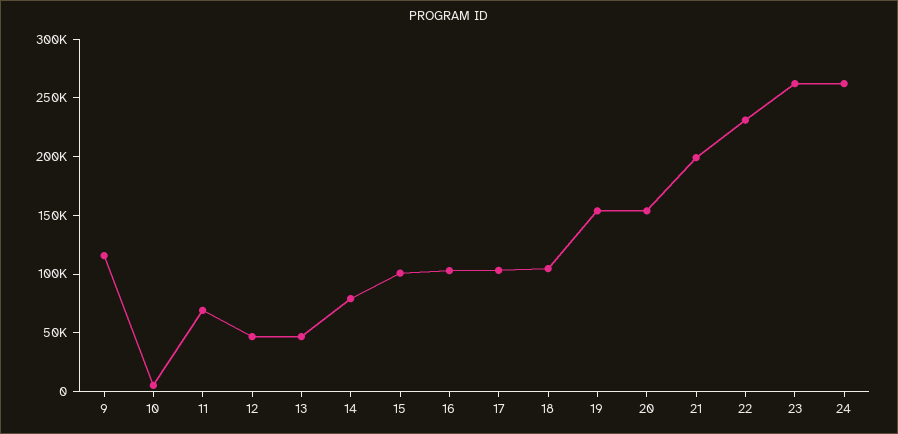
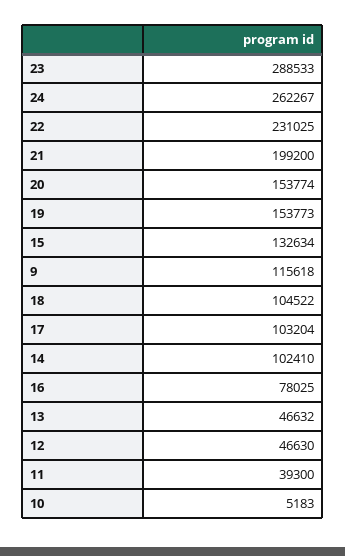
11: 70000 -> 39300
14: 80000 -> 102410
15: 100000 -> 132634
16: 100000 -> 78025
23: 260000 -> 288533

